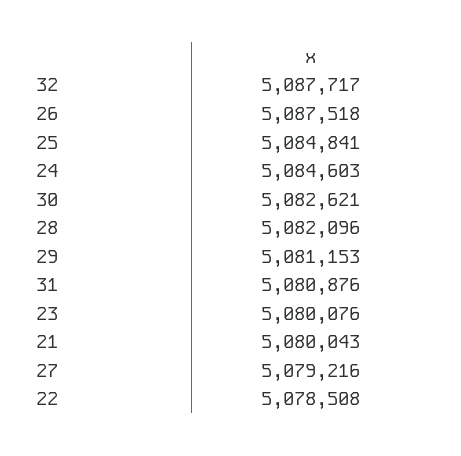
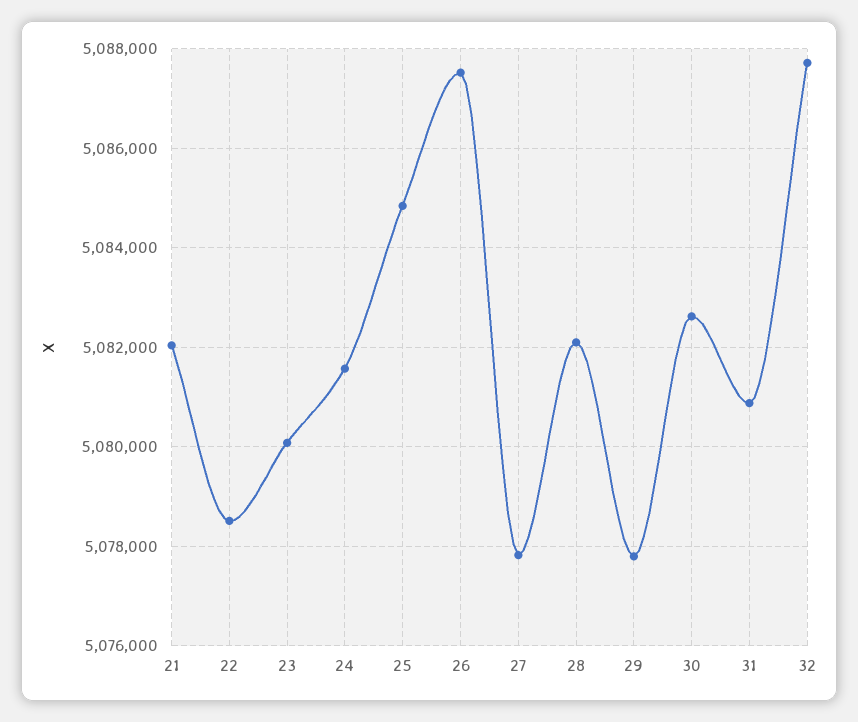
24: 5084603 -> 5081600
29: 5081153 -> 5077800
21: 5080043 -> 5082000
27: 5079216 -> 5077800

